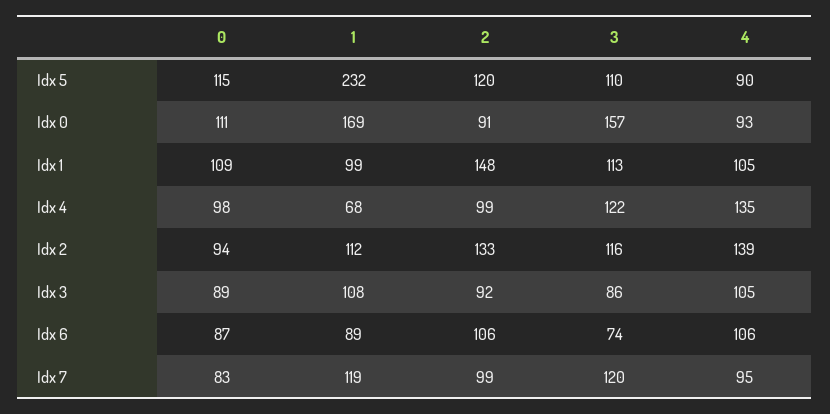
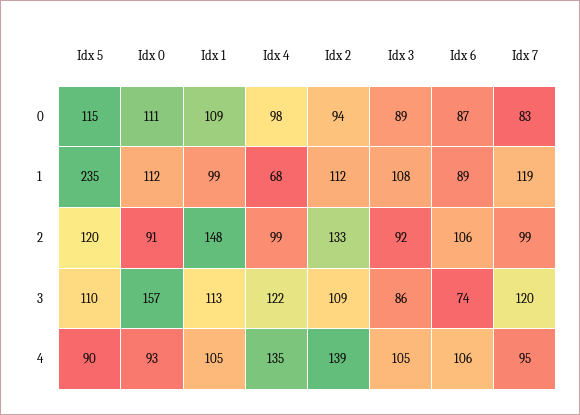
1, Idx 5: 232 -> 235
1, Idx 0: 169 -> 112
3, Idx 2: 116 -> 109

